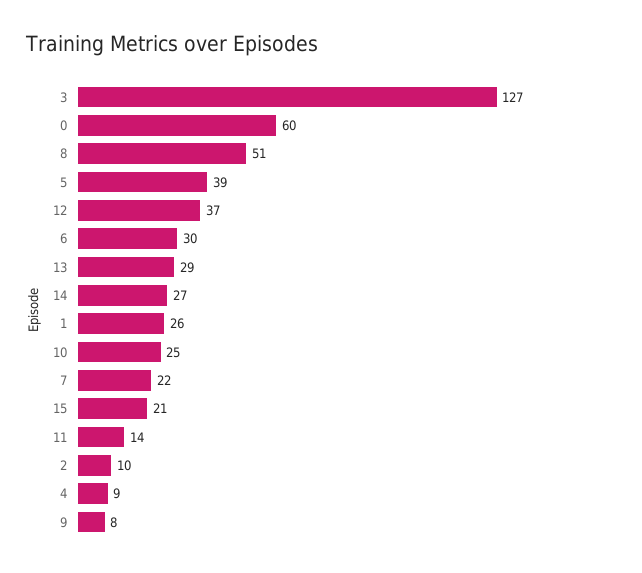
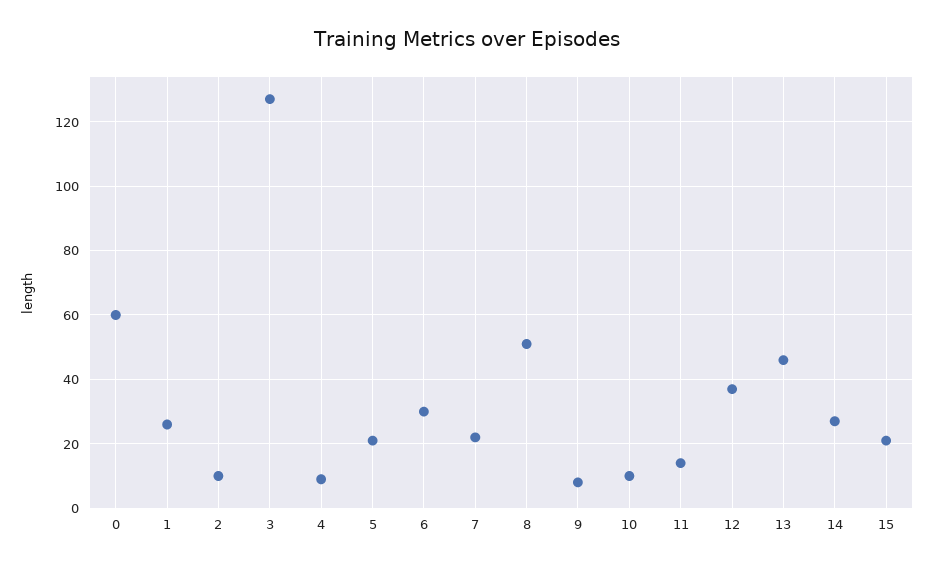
5: 39 -> 20
13: 29 -> 45
10: 25 -> 10

